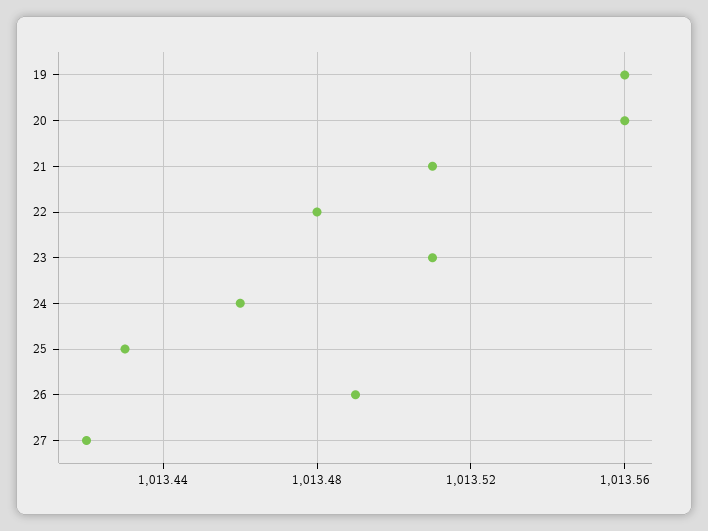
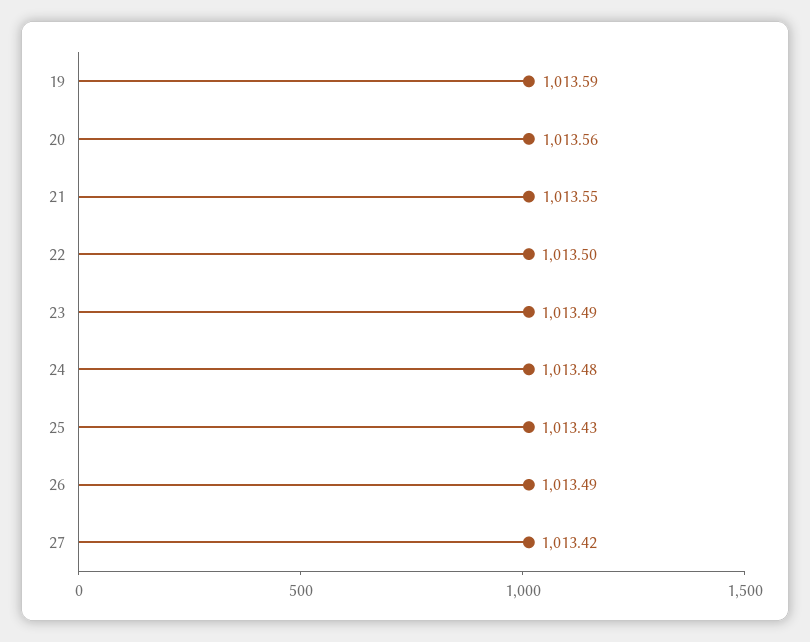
19: 1013.56 -> 1013.59
21: 1013.51 -> 1013.55
22: 1013.48 -> 1013.5
23: 1013.51 -> 1013.49
24: 1013.46 -> 1013.48

